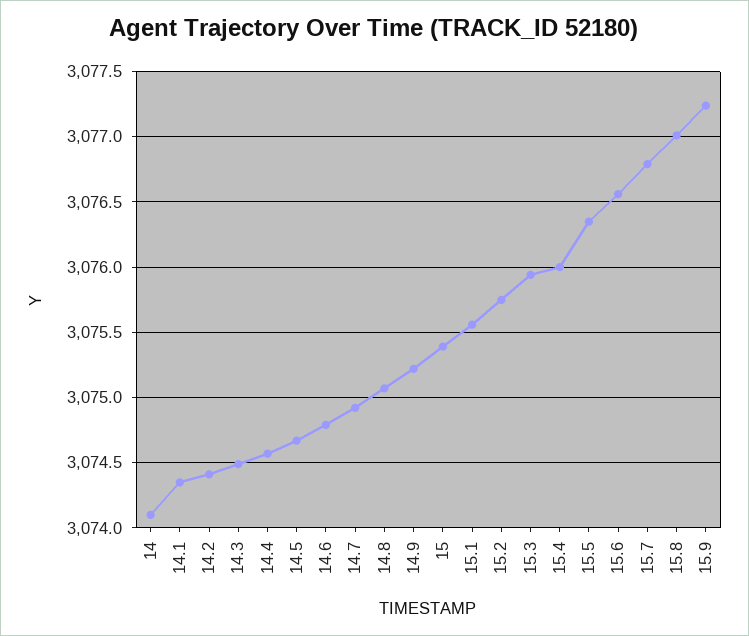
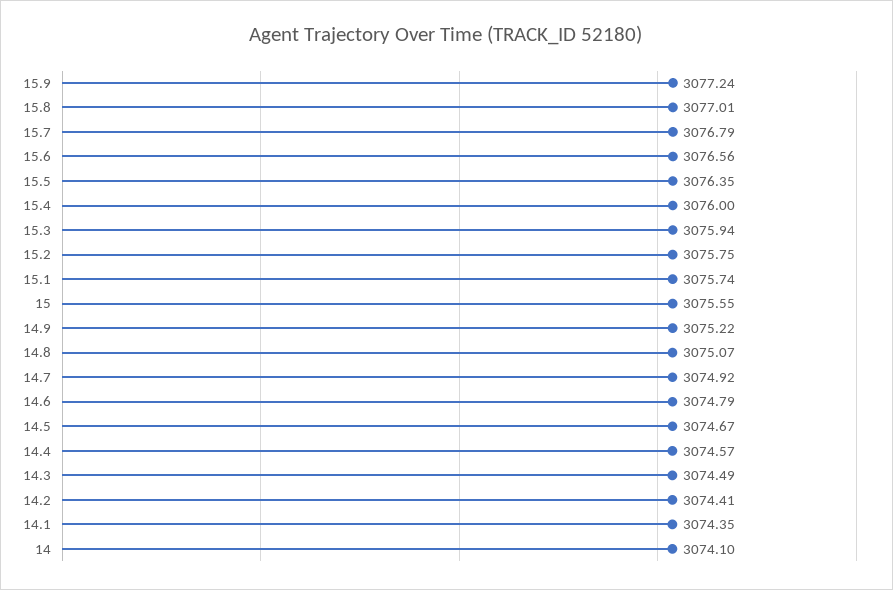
15: 3075.4 -> 3075.55
15.1: 3075.55 -> 3075.74

